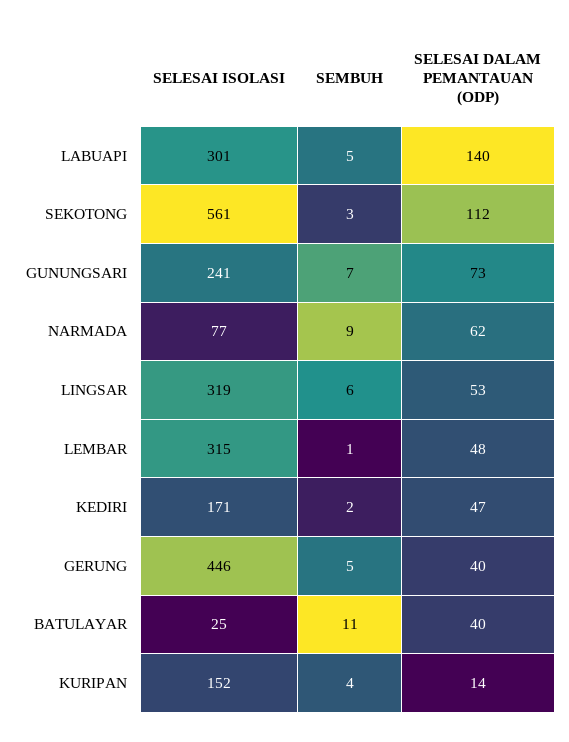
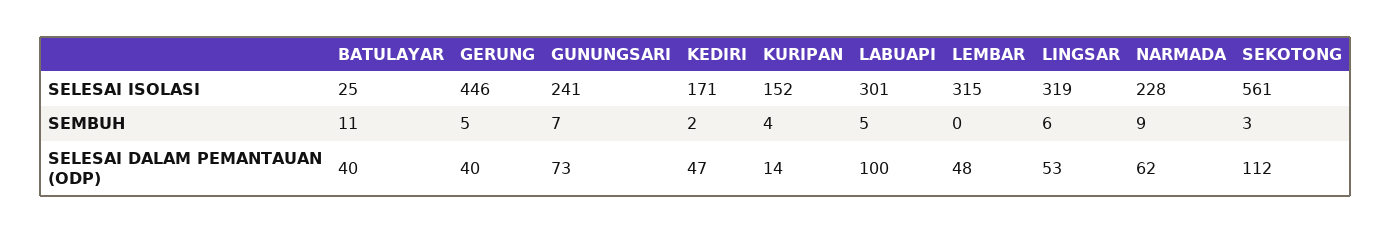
SELESAI DALAM PEMANTAUAN (ODP), LABUAPI: 140 -> 100
SELESAI ISOLASI, NARMADA: 77 -> 228
SEMBUH, LEMBAR: 1 -> 0

